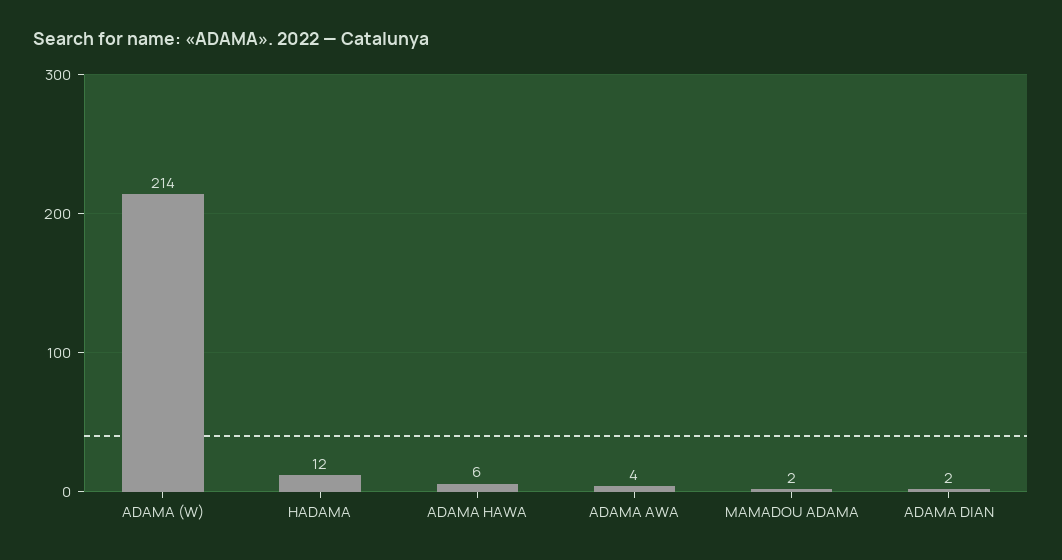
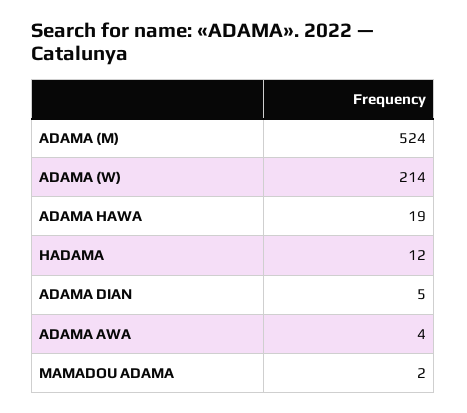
ADAMA HAWA: 6 -> 19
ADAMA DIAN: 2 -> 5
ADAMA (M): none -> 524

